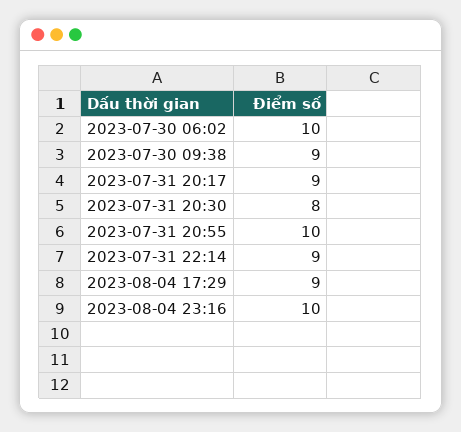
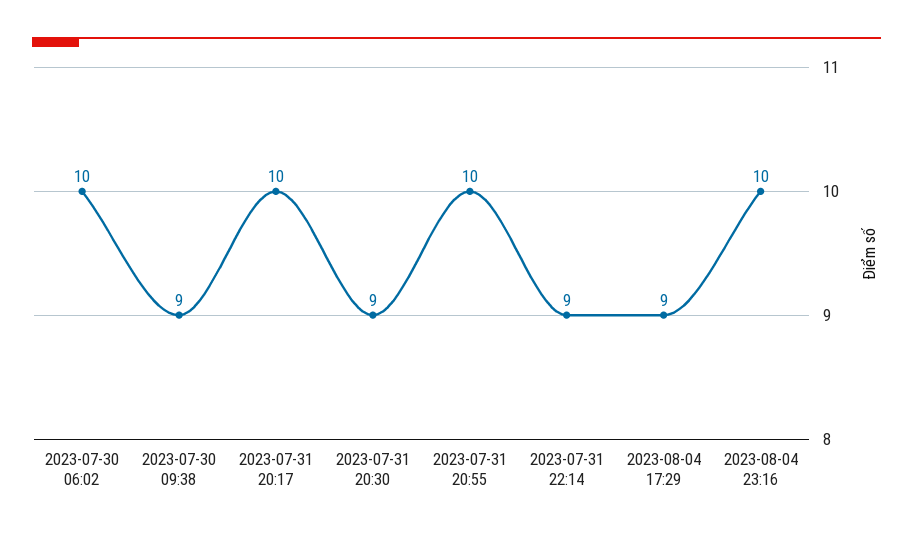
2023-07-31 20:17: 9 -> 10
2023-07-31 20:30: 8 -> 9

